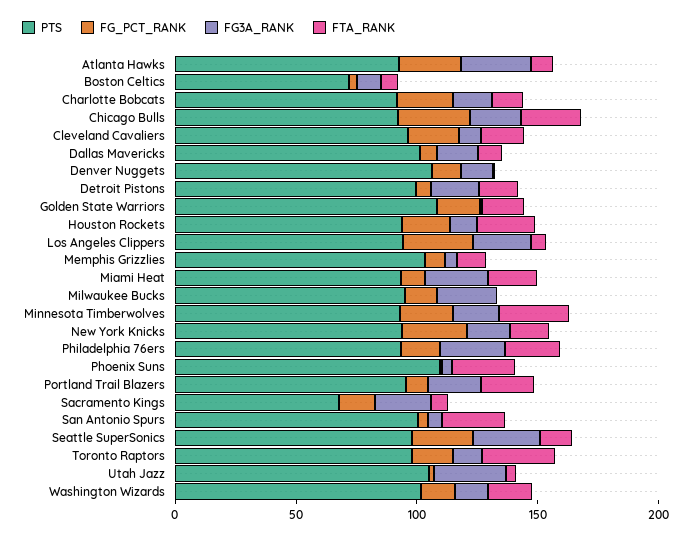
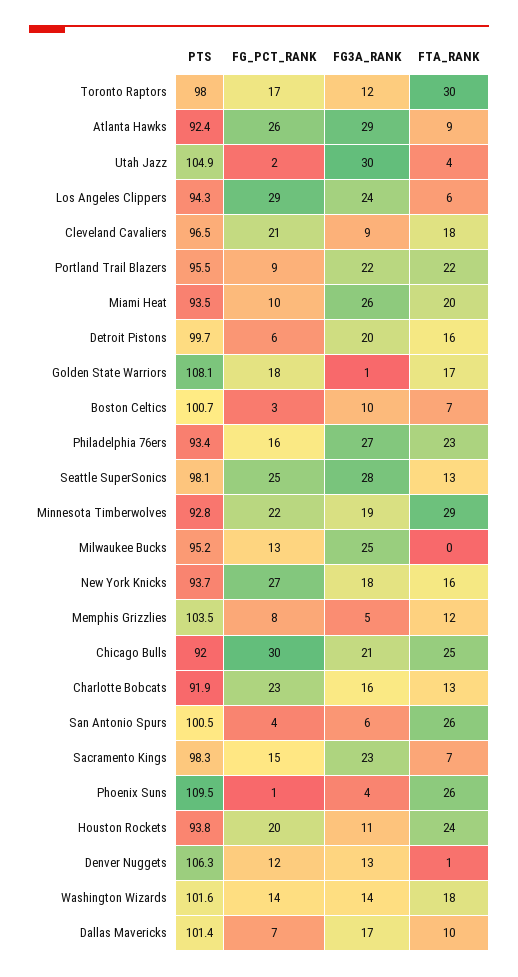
PTS, Boston Celtics: 70 -> 100.7
PTS, Sacramento Kings: 70 -> 98.3

